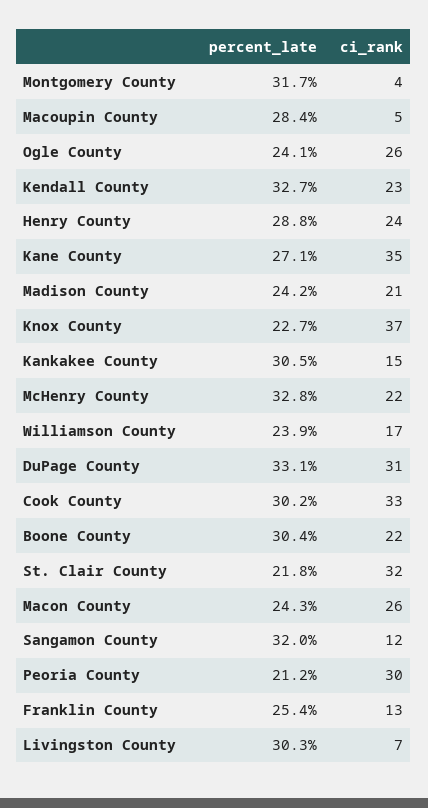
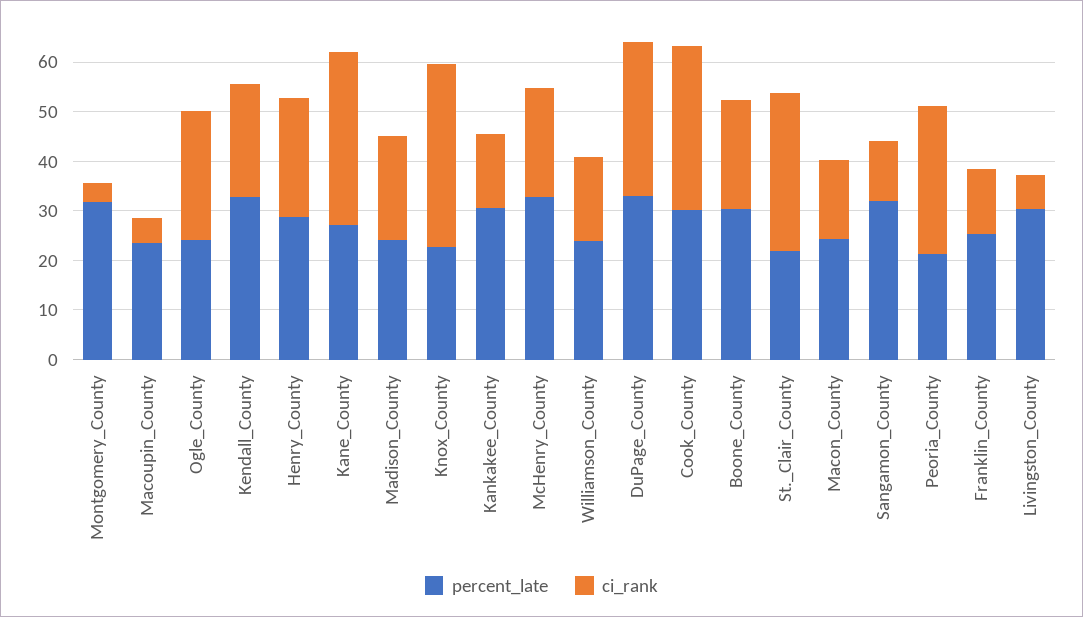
percent_late, Macoupin County: 28.4 -> 24
ci_rank, Macon County: 26 -> 16

